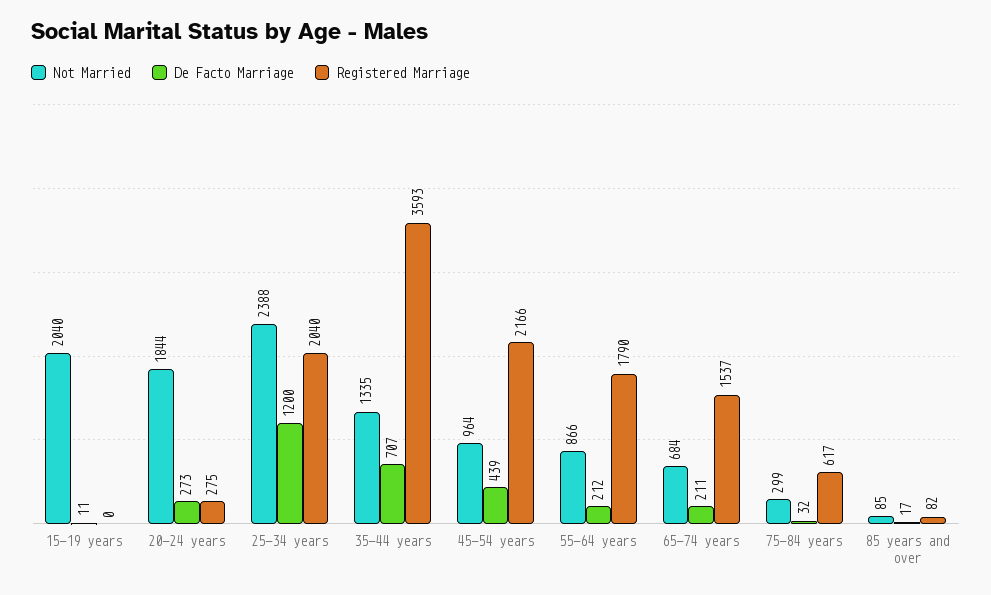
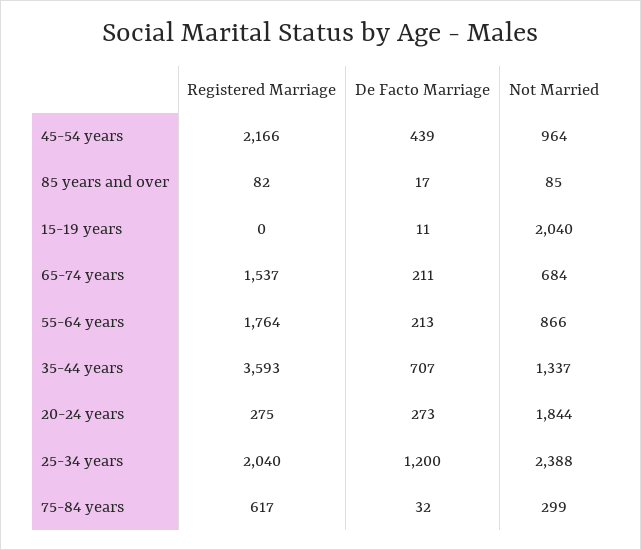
Not Married, 35-44 years: 1335 -> 1337
De Facto Marriage, 55-64 years: 212 -> 213
Registered Marriage, 55-64 years: 1790 -> 1764

